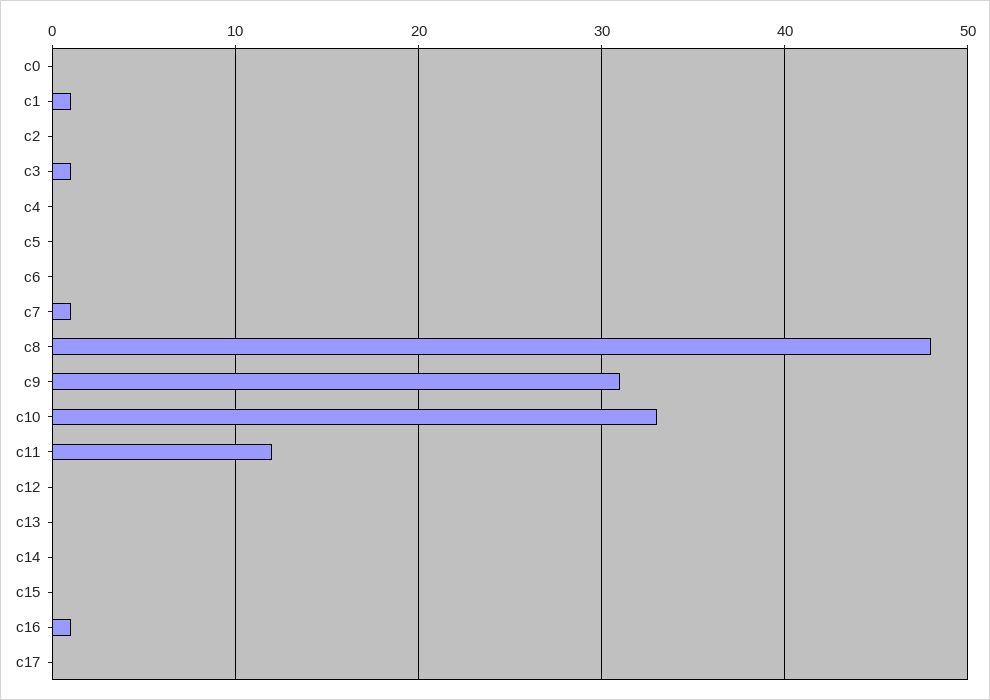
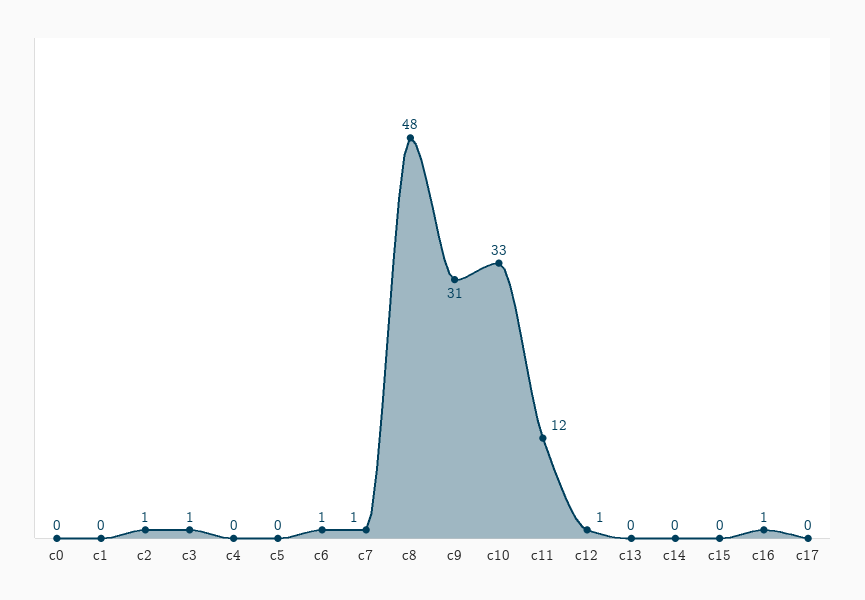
c1: 1 -> 0
c2: 0 -> 1
c6: 0 -> 1
c12: 0 -> 1

